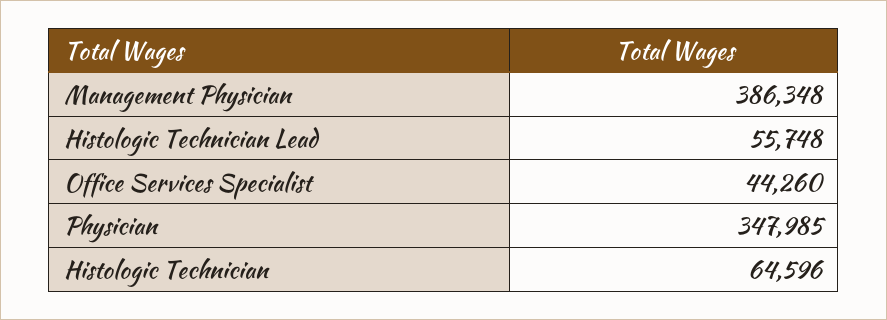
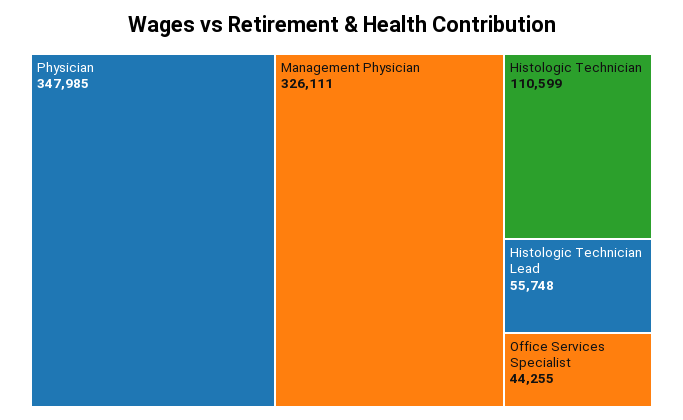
Management Physician: 386348 -> 326111
Office Services Specialist: 44260 -> 44255
Histologic Technician: 64596 -> 110599

